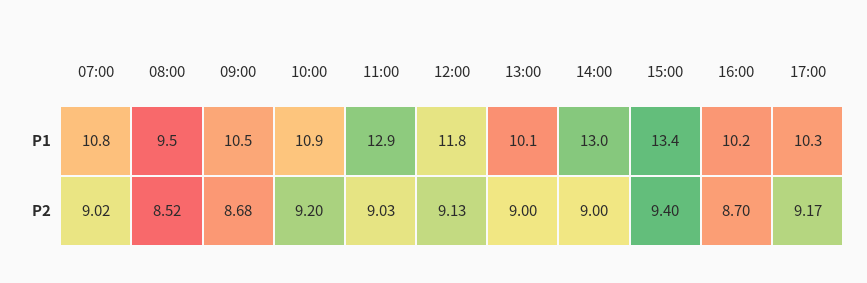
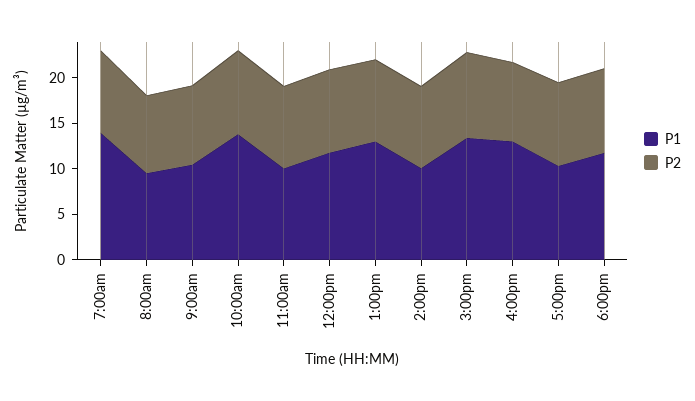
P1, 07:00: 10.8 -> 14
P1, 10:00: 10.9 -> 14
P1, 11:00: 12.9 -> 10
P1, 13:00: 10.1 -> 13
P1, 14:00: 13 -> 10
P1, 16:00: 10.2 -> 13
P1, 6:00pm: none -> 12
P2, 6:00pm: none -> 9

